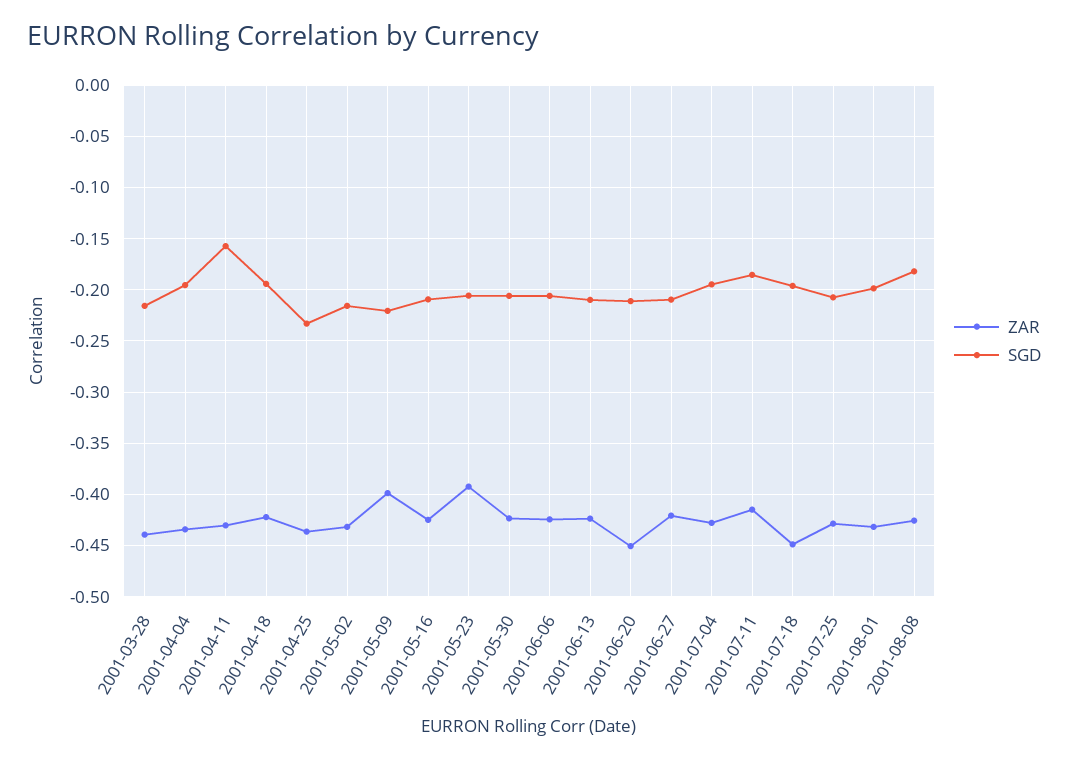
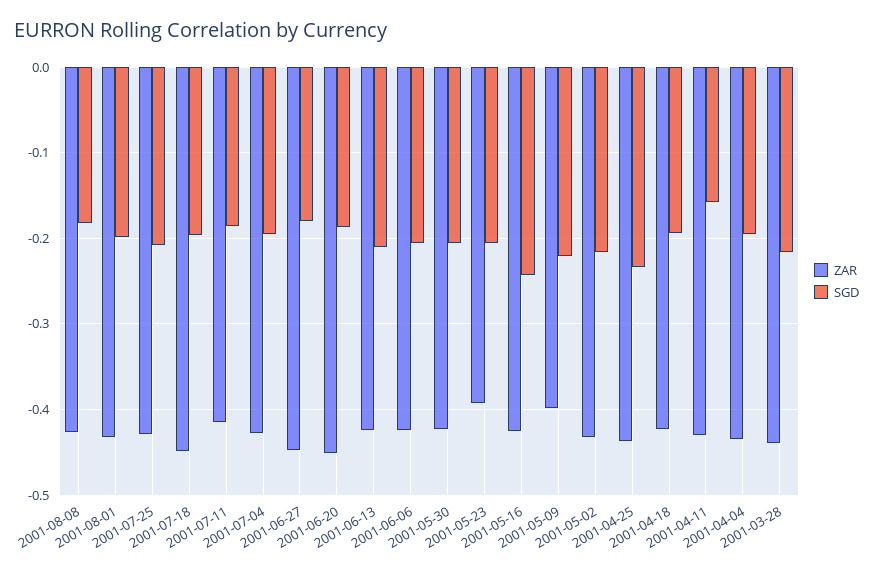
SGD, 2001-05-16: -0.21 -> -0.24
SGD, 2001-06-20: -0.21 -> -0.19
ZAR, 2001-06-27: -0.42 -> -0.45
SGD, 2001-06-27: -0.21 -> -0.18

